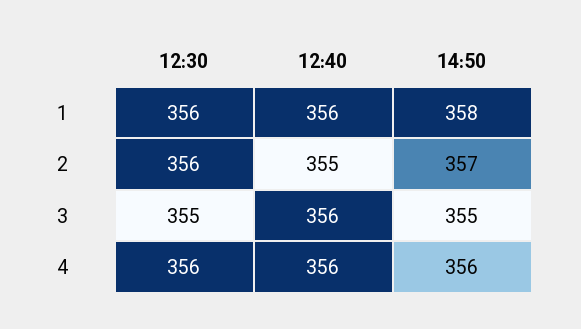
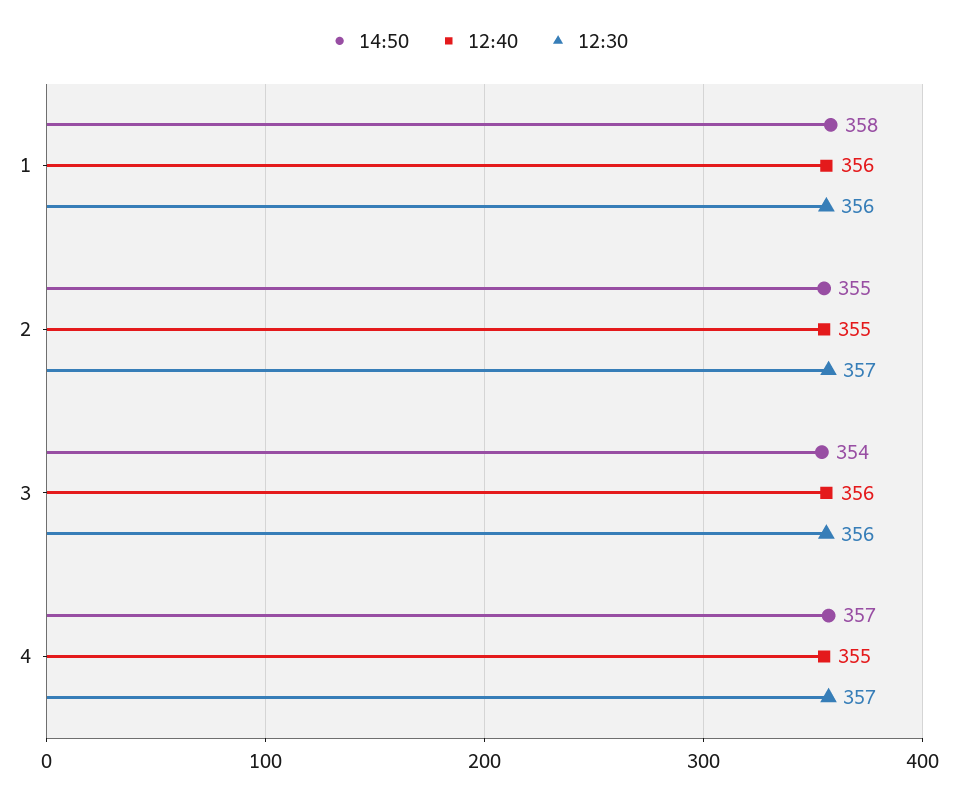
12:30, 2: 356 -> 357
14:50, 2: 357 -> 355
12:30, 3: 355 -> 356
14:50, 3: 355 -> 354
12:30, 4: 356 -> 357
12:40, 4: 356 -> 355
14:50, 4: 356 -> 357

